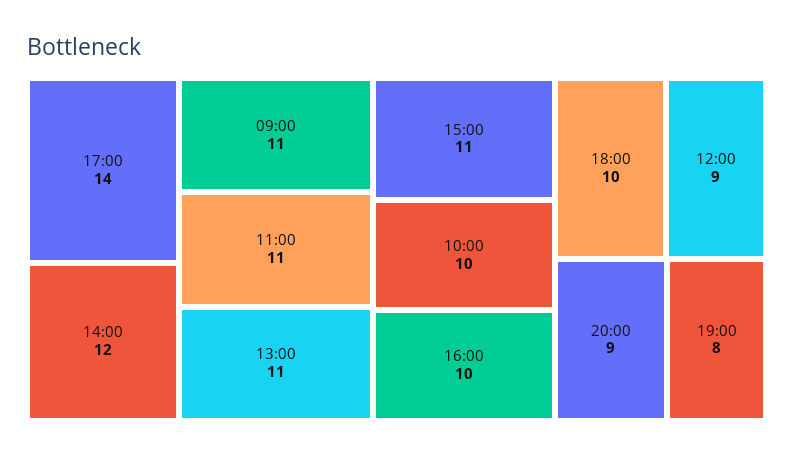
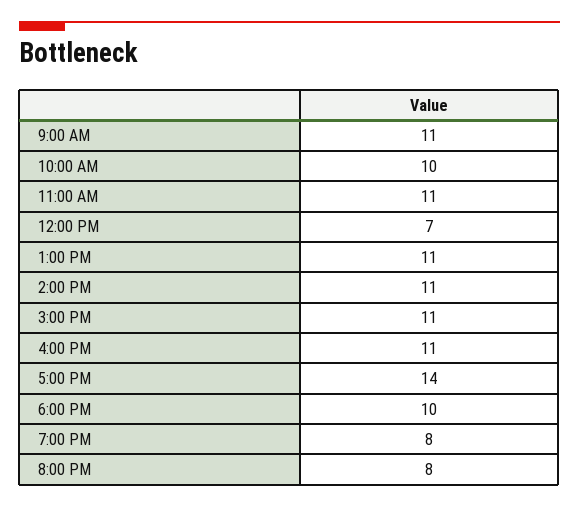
14:00: 12 -> 11
16:00: 10 -> 11
12:00: 9 -> 7
20:00: 9 -> 8

